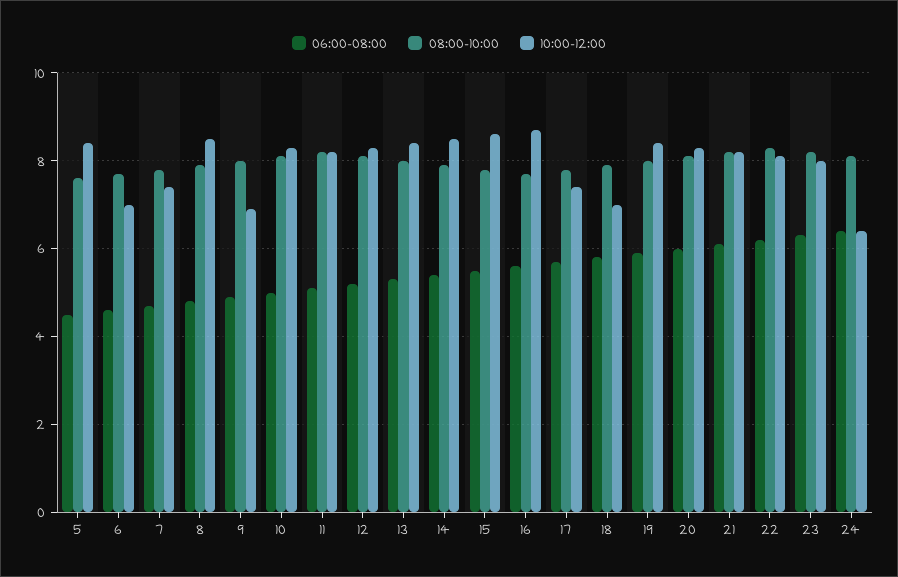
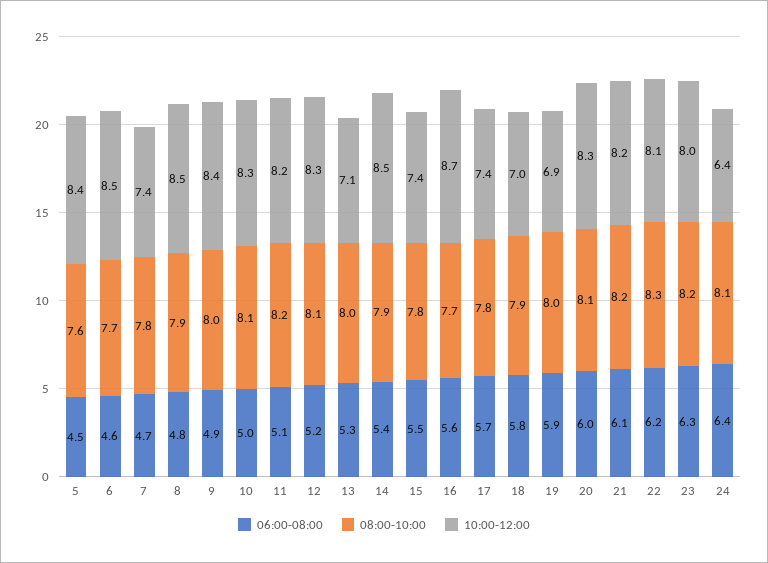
10:00-12:00, 6: 7 -> 8.5
10:00-12:00, 9: 7 -> 8.4
10:00-12:00, 13: 8.5 -> 7.1
10:00-12:00, 15: 8.5 -> 7.4
10:00-12:00, 19: 8.5 -> 6.9

